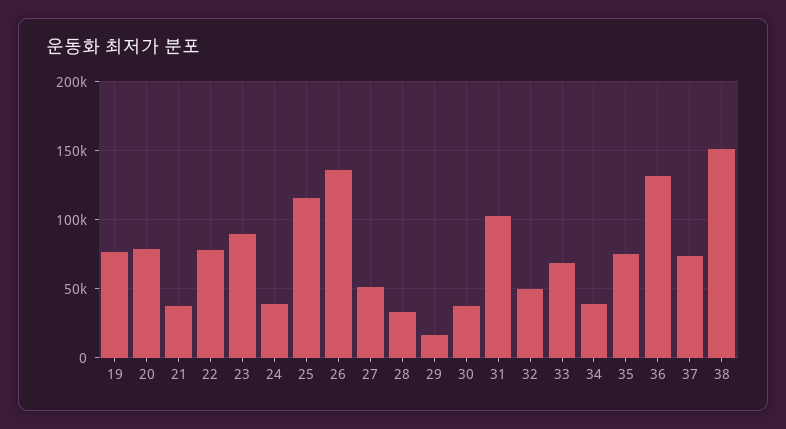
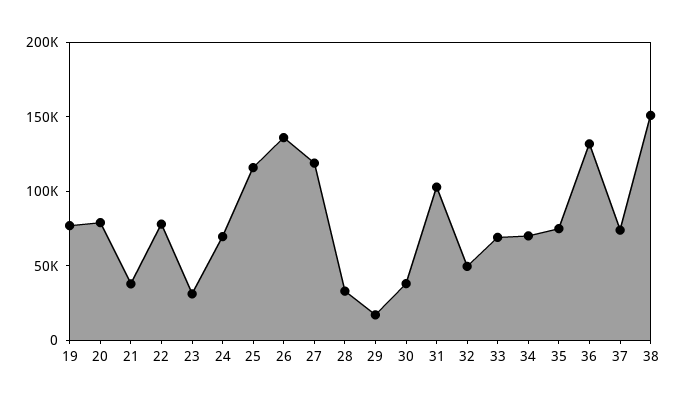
23: 90000 -> 30000
24: 40000 -> 70000
27: 50000 -> 120000
34: 40000 -> 70000

